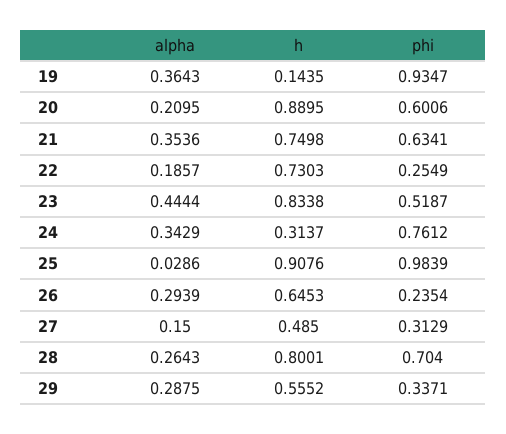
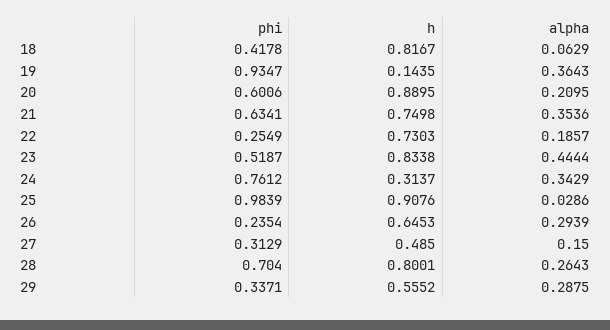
phi, 18: none -> 0.4178
h, 18: none -> 0.8167
alpha, 18: none -> 0.0629

